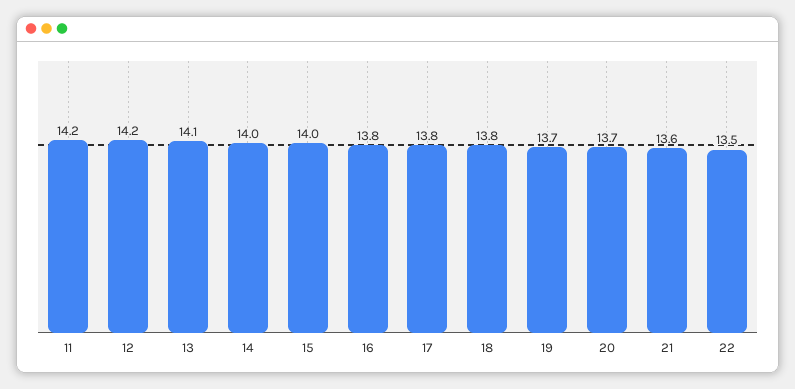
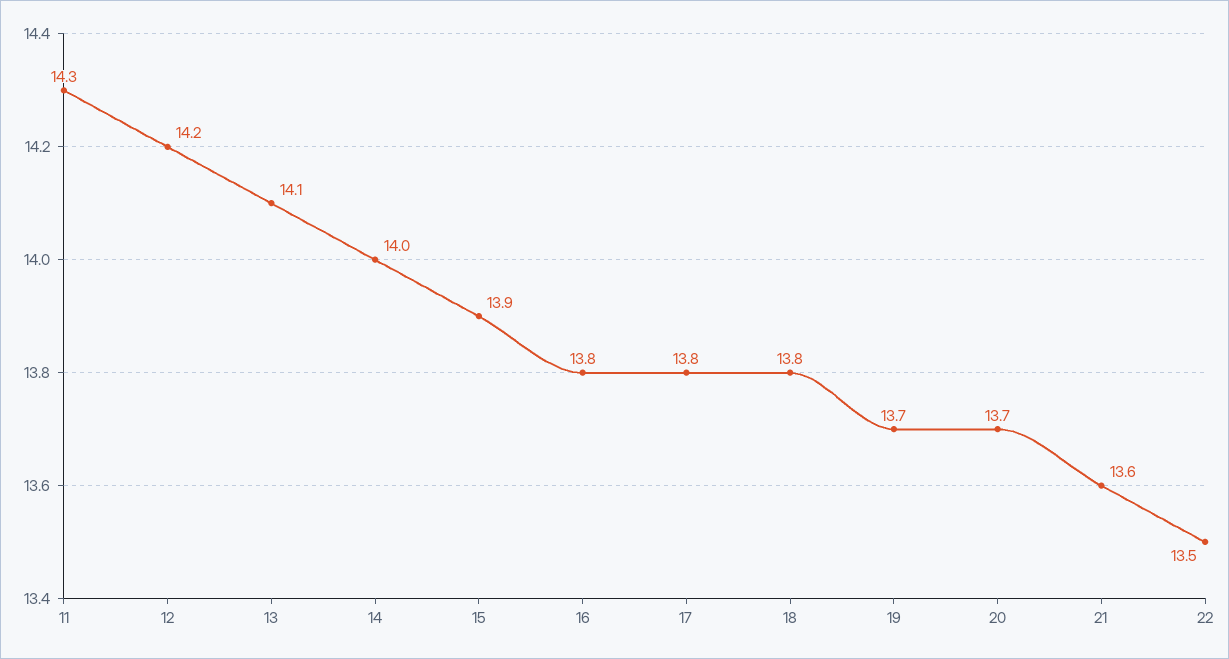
11: 14.2 -> 14.3
15: 14 -> 13.9

